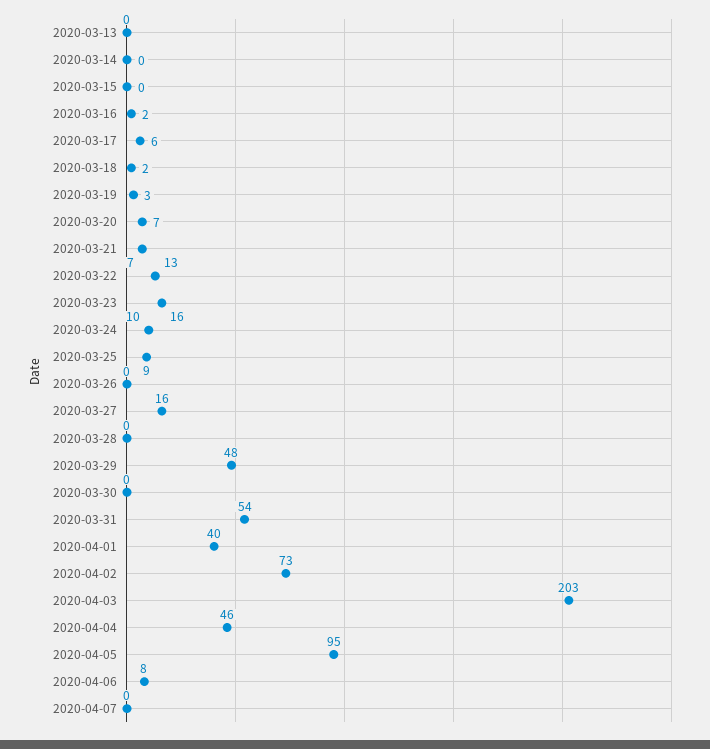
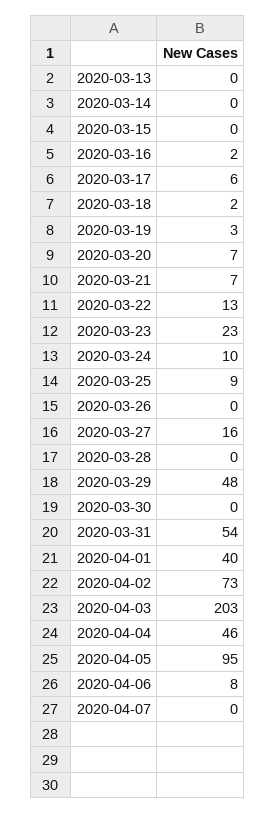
2020-03-23: 16 -> 23

